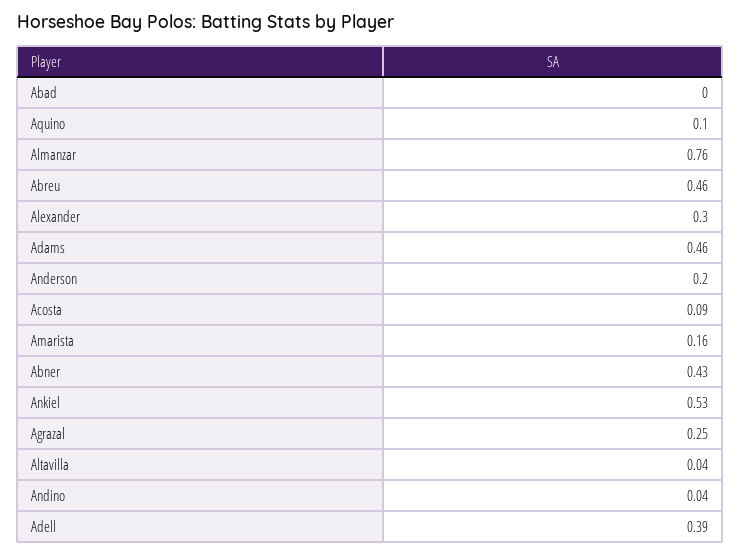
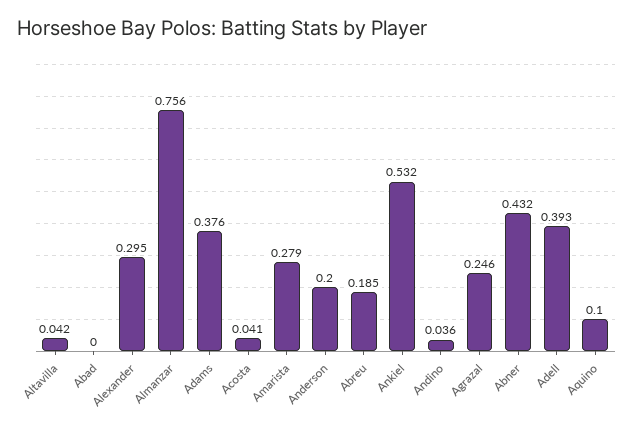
Abreu: 0.46 -> 0.185
Adams: 0.46 -> 0.376
Acosta: 0.09 -> 0.041
Amarista: 0.16 -> 0.279

